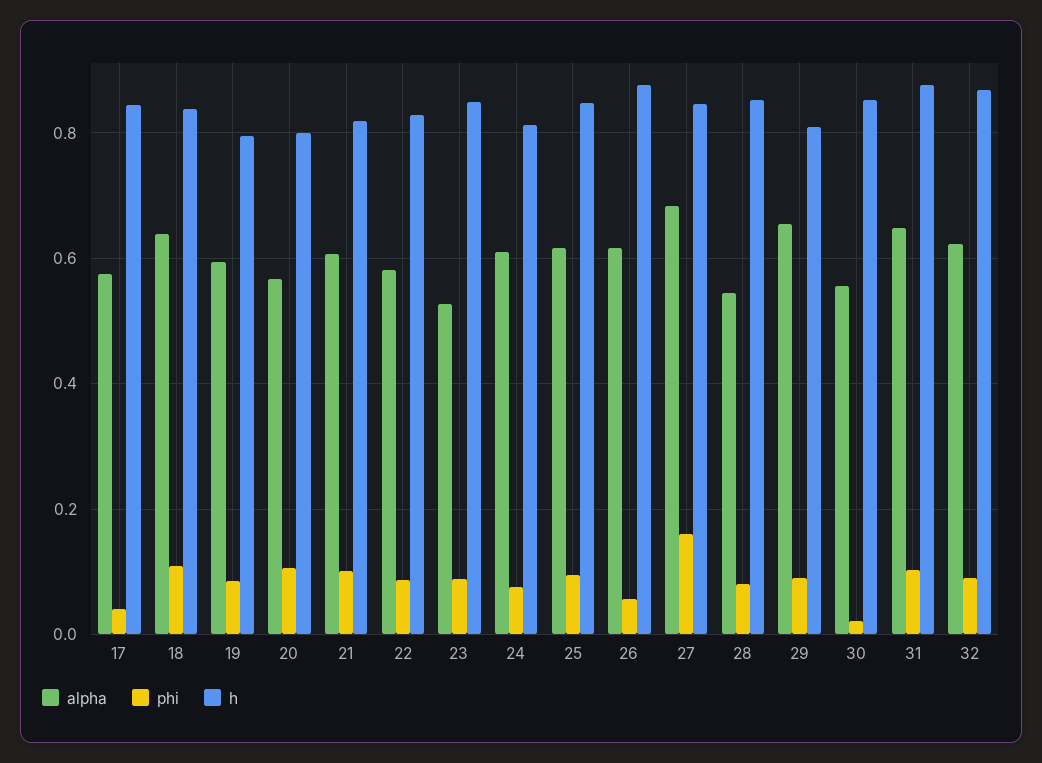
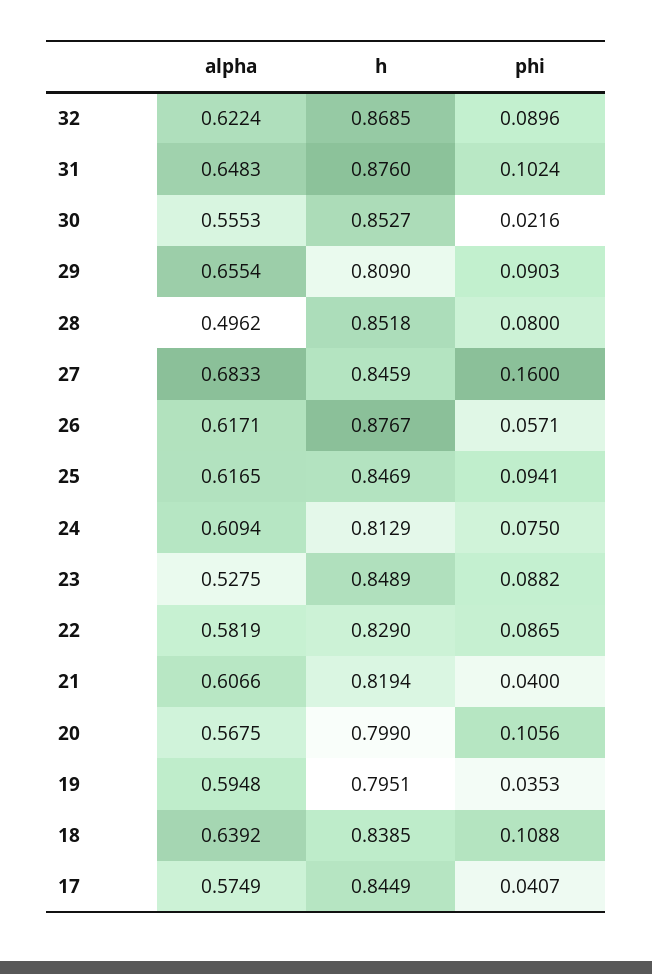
phi, 19: 0.08 -> 0.0353
phi, 21: 0.1 -> 0.04
alpha, 28: 0.54 -> 0.4962

